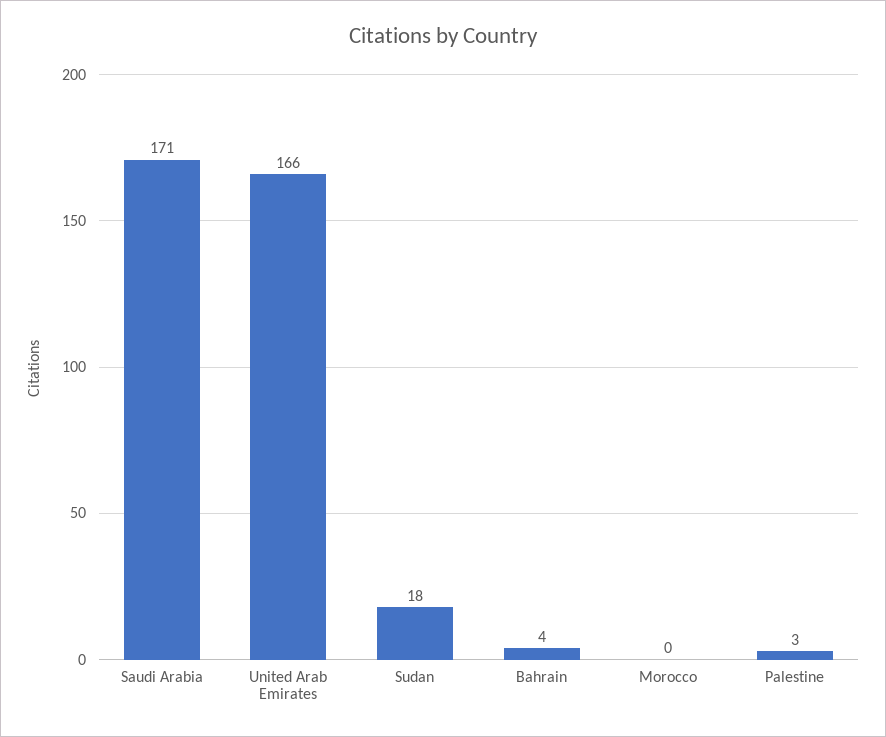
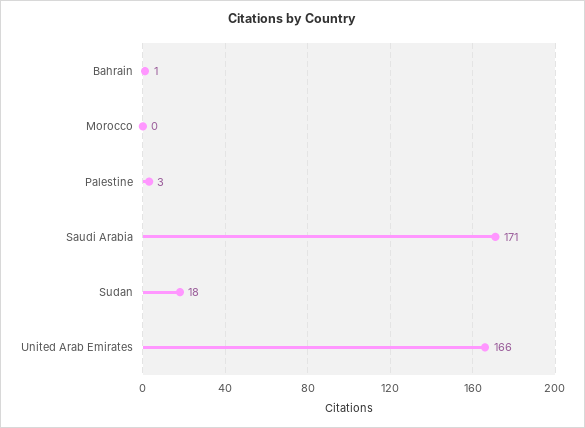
Bahrain: 4 -> 1

